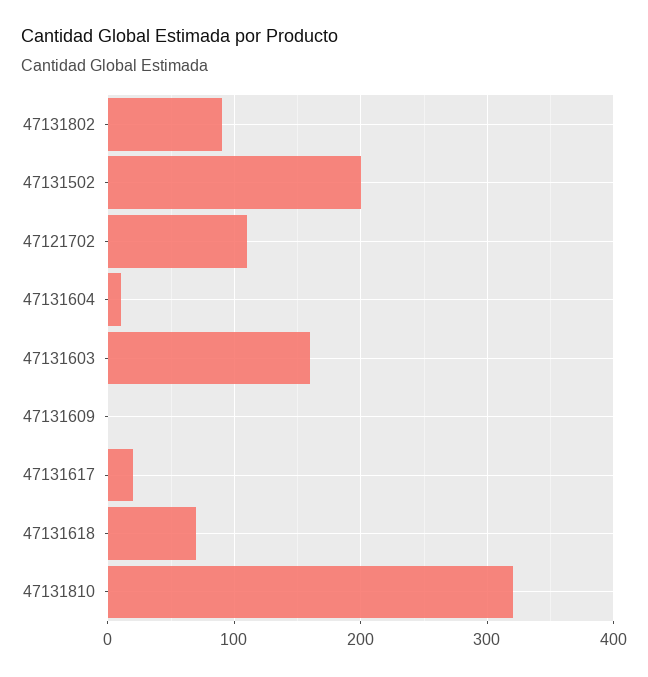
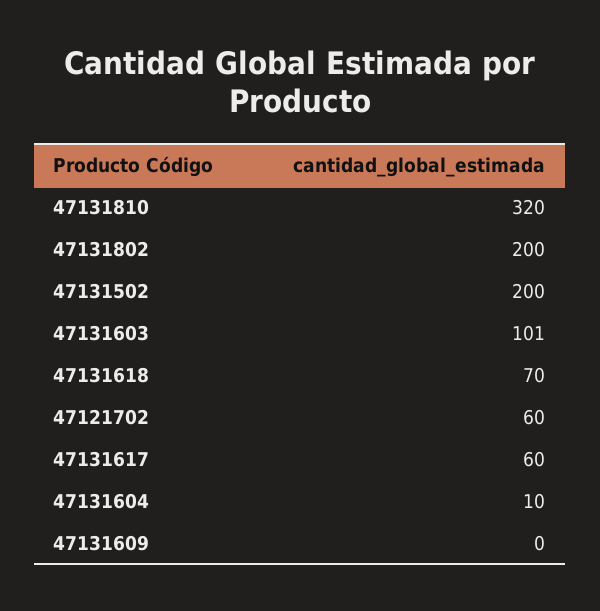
47131802: 90 -> 200
47121702: 110 -> 60
47131603: 160 -> 101
47131617: 20 -> 60

